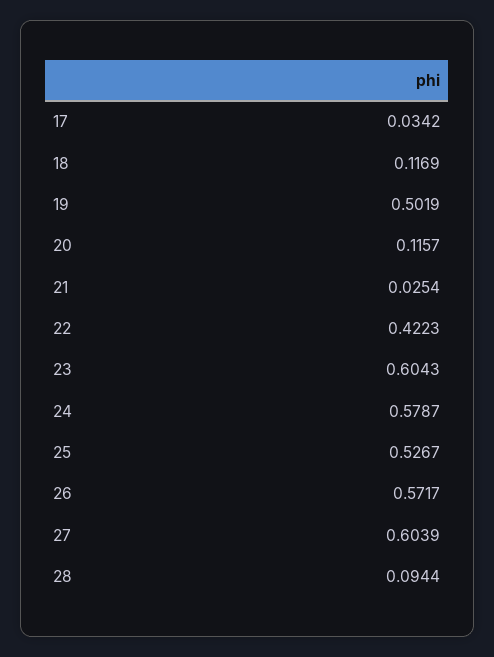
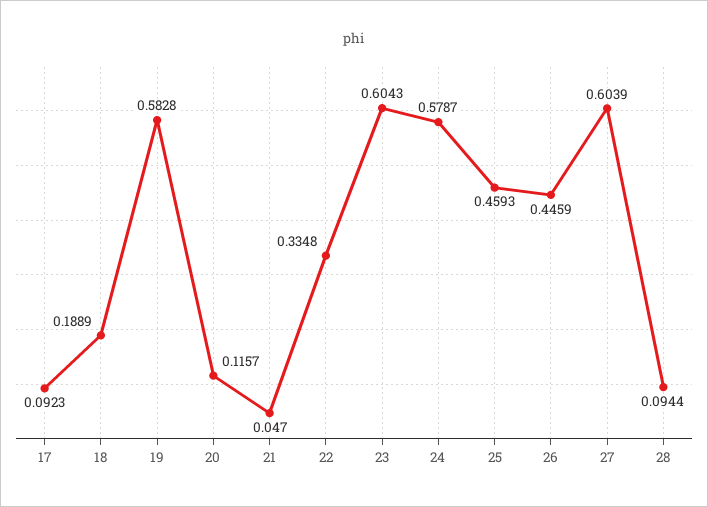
17: 0.0342 -> 0.0923
18: 0.1169 -> 0.1889
19: 0.5019 -> 0.5828
21: 0.0254 -> 0.047
22: 0.4223 -> 0.3348
25: 0.5267 -> 0.4593
26: 0.5717 -> 0.4459

